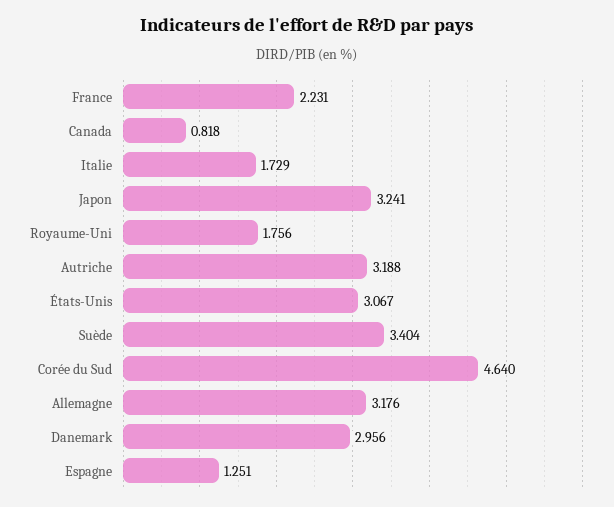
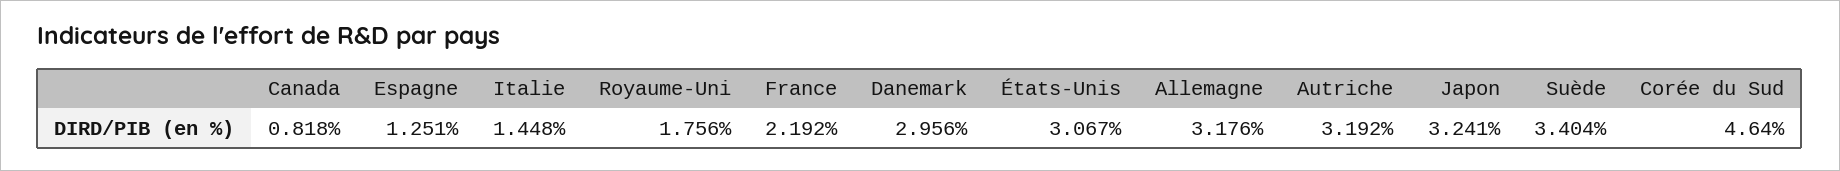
France: 2.231 -> 2.192
Italie: 1.729 -> 1.448
Autriche: 3.188 -> 3.192

